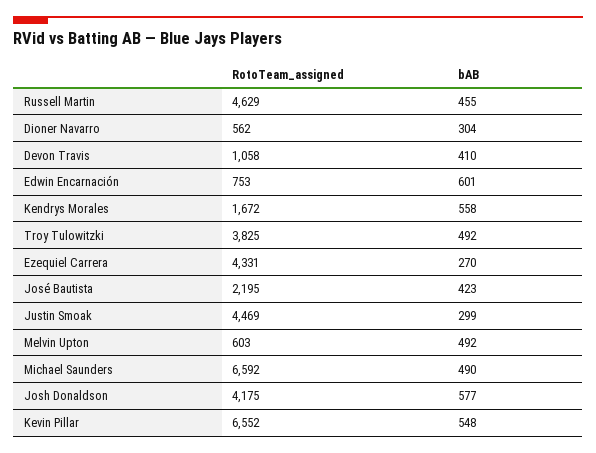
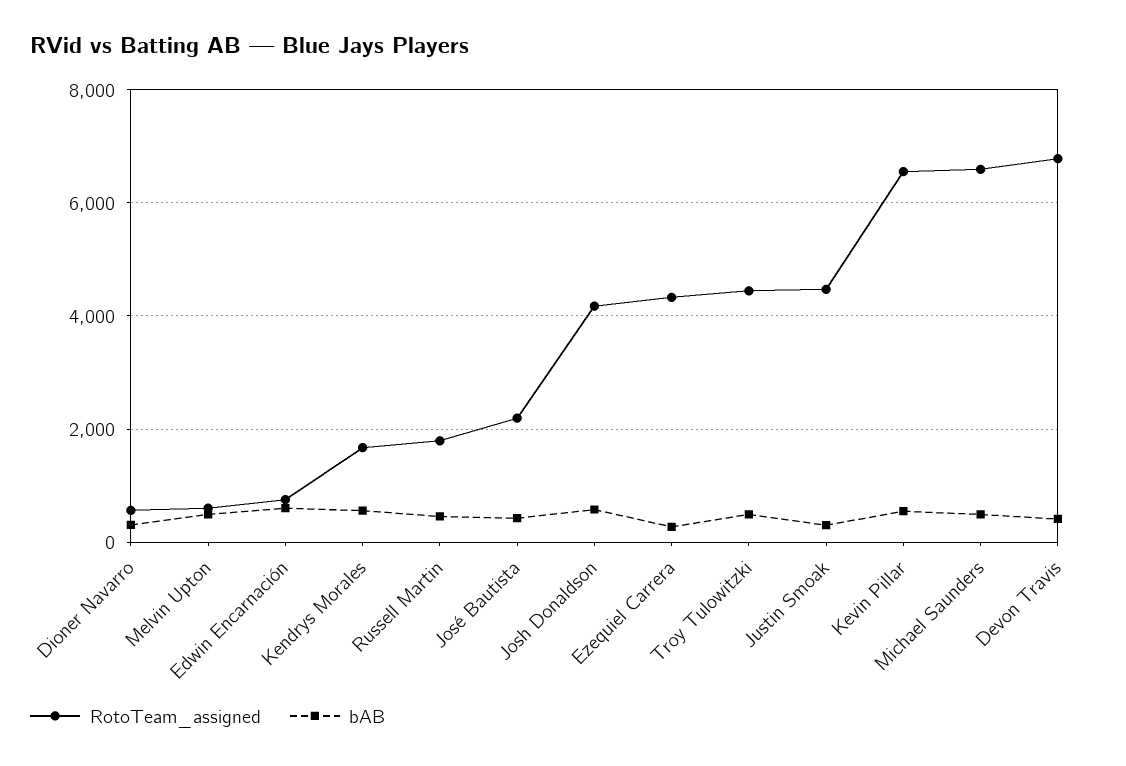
RotoTeam_assigned, Russell Martin: 4629 -> 1800
RotoTeam_assigned, Devon Travis: 1058 -> 6800
RotoTeam_assigned, Troy Tulowitzki: 3825 -> 4400

